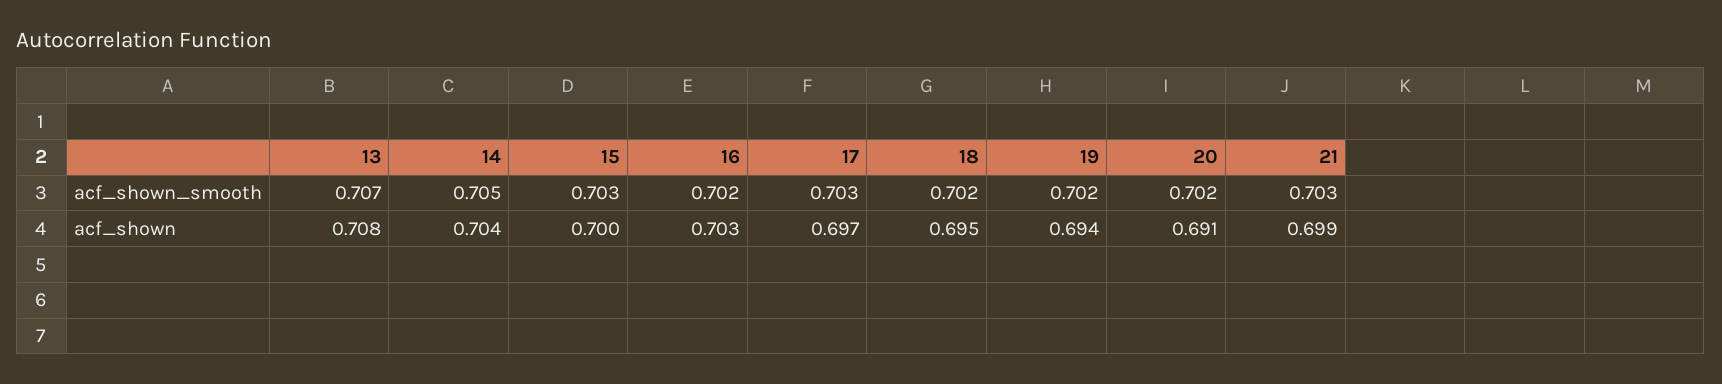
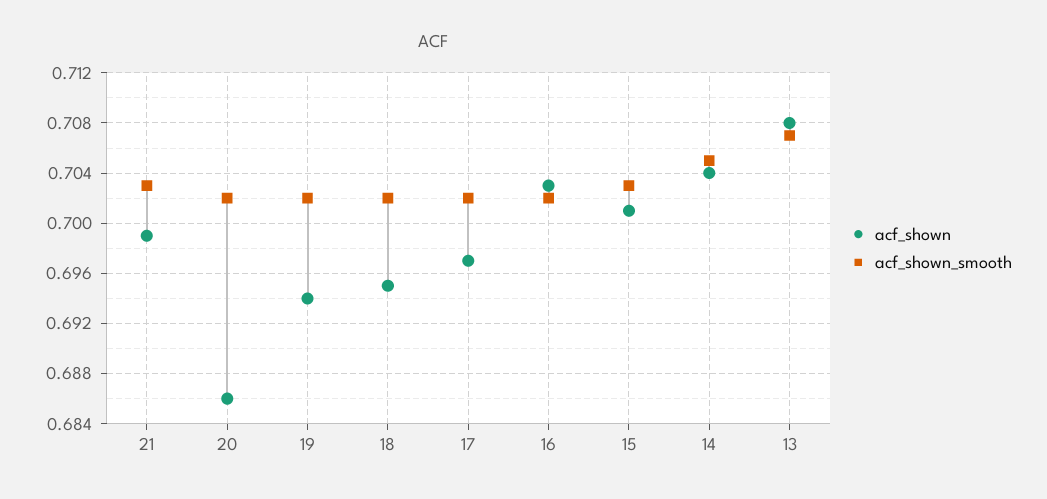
acf_shown_smooth, 17: 0.703 -> 0.702
acf_shown, 15: 0.7 -> 0.701
acf_shown, 20: 0.691 -> 0.686

